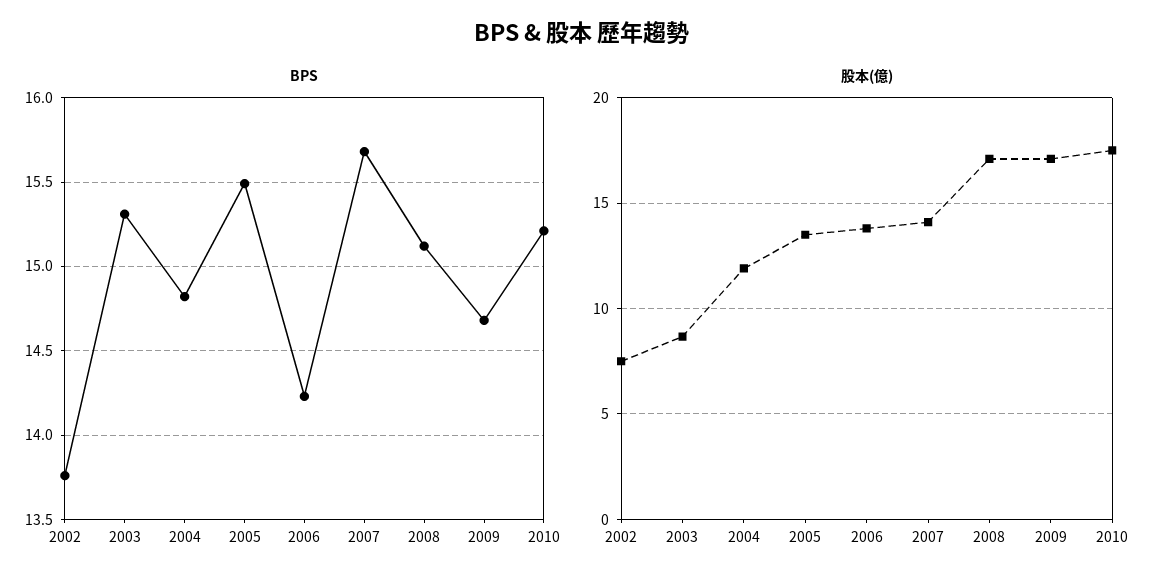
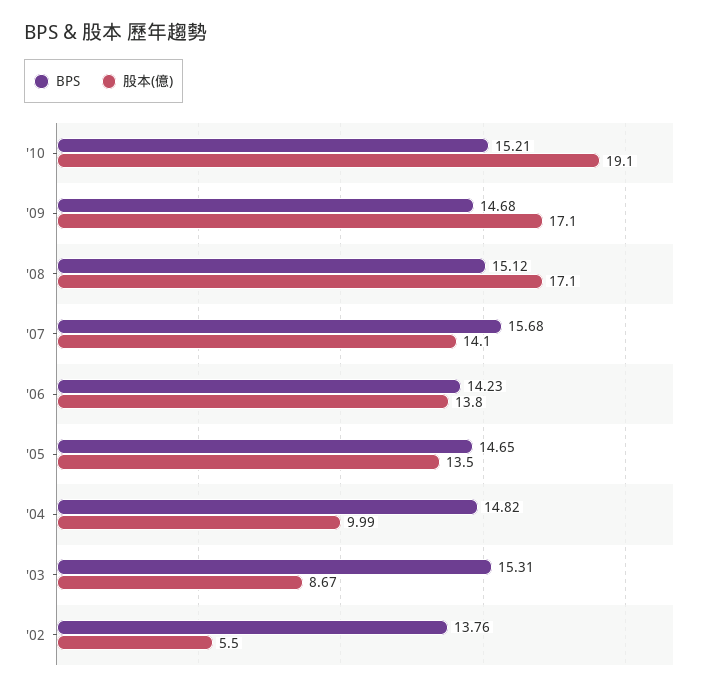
BPS, 2005: 15.5 -> 14.65
股本(億), 2002: 7.5 -> 5.5
股本(億), 2004: 12 -> 9.99
股本(億), 2010: 17.5 -> 19.1

